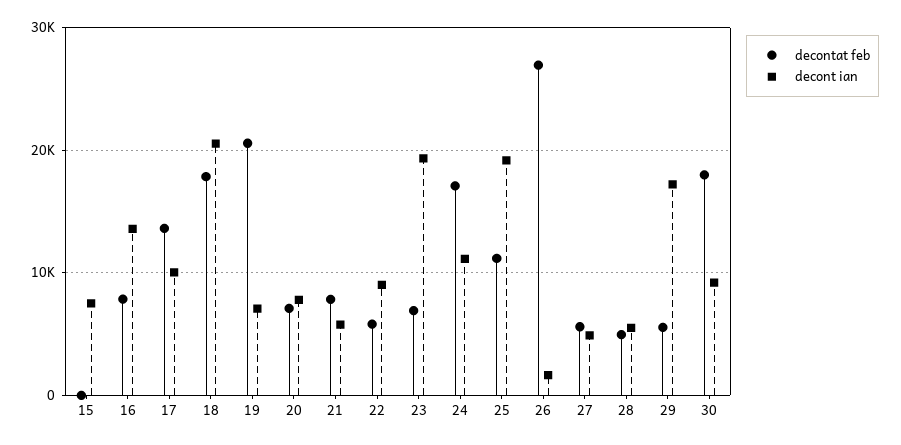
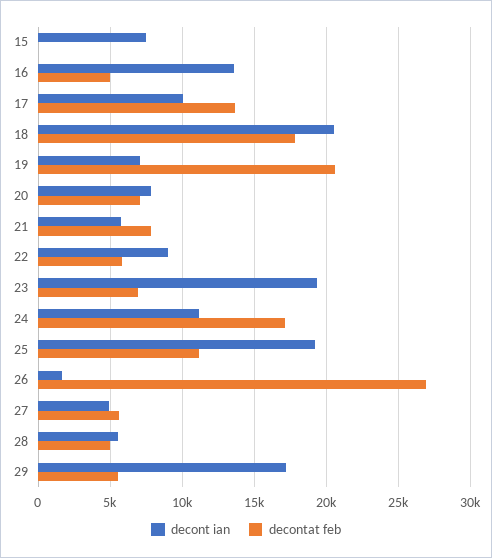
decontat feb, 16: 8000 -> 5000
decontat feb, 30: 18000 -> none
decont ian, 30: 9000 -> none

